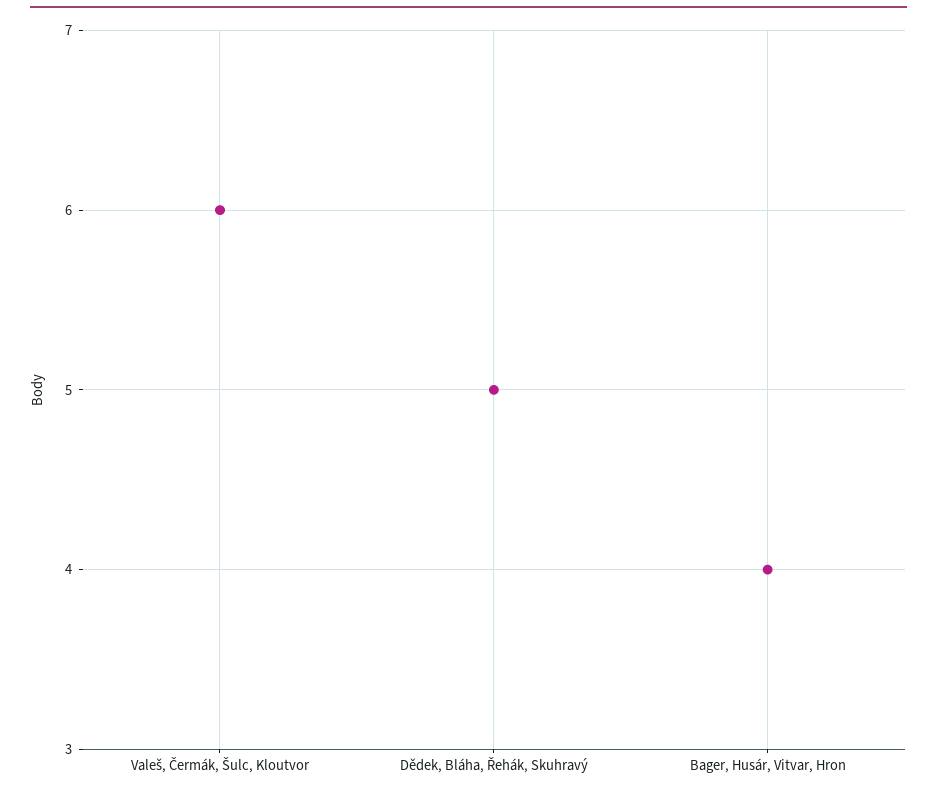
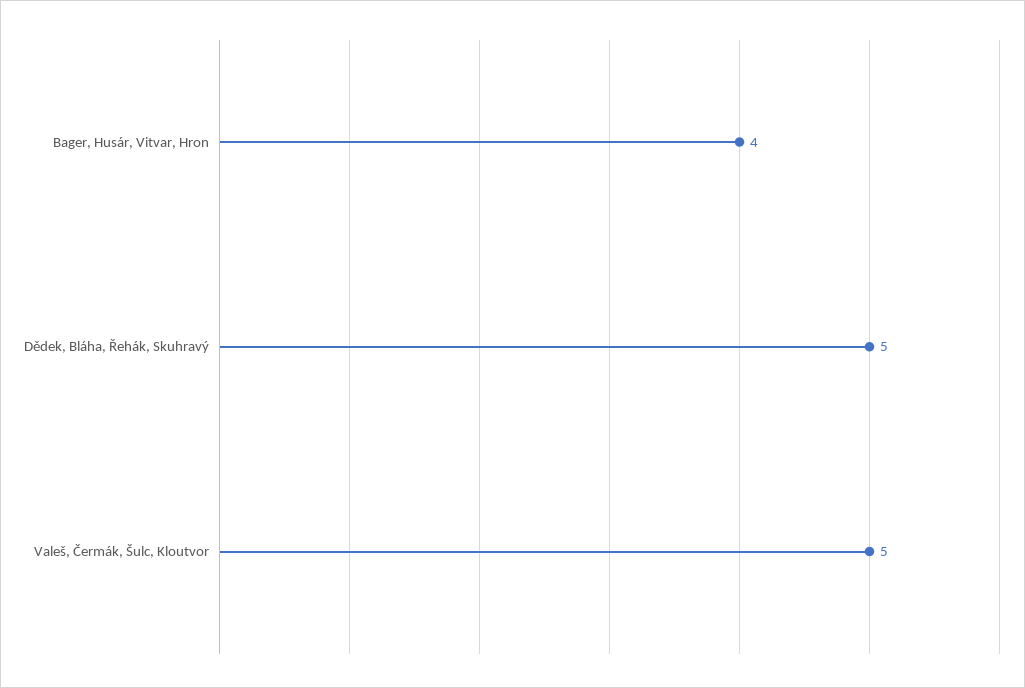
Valeš, Čermák, Šulc, Kloutvor: 6 -> 5

